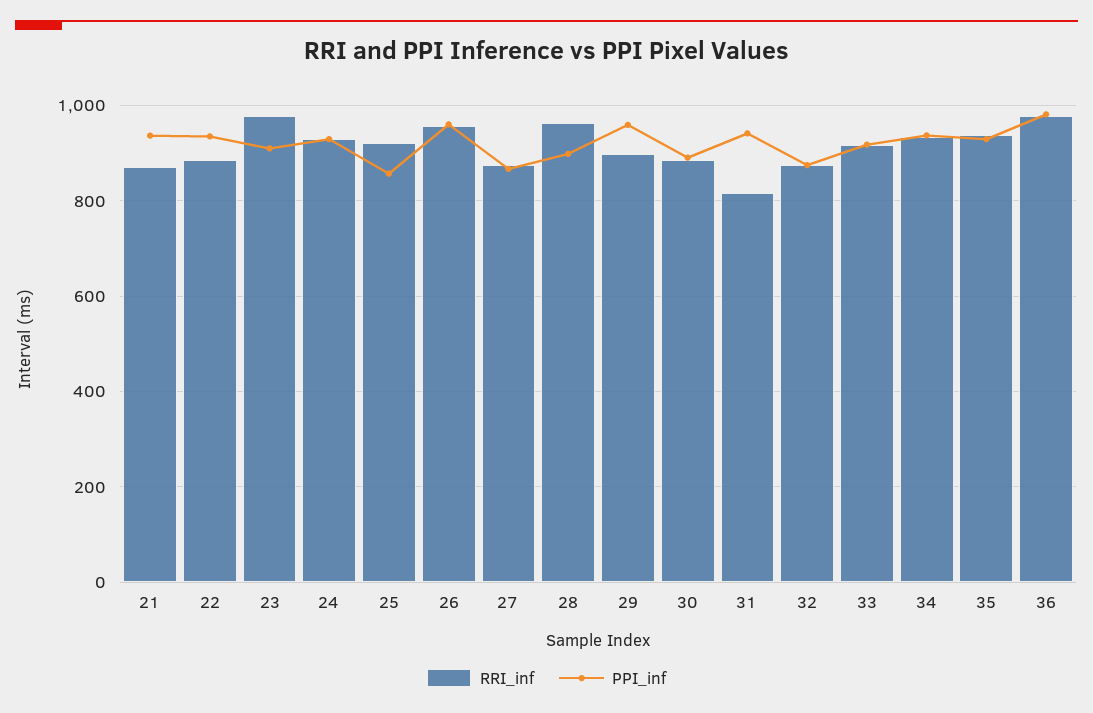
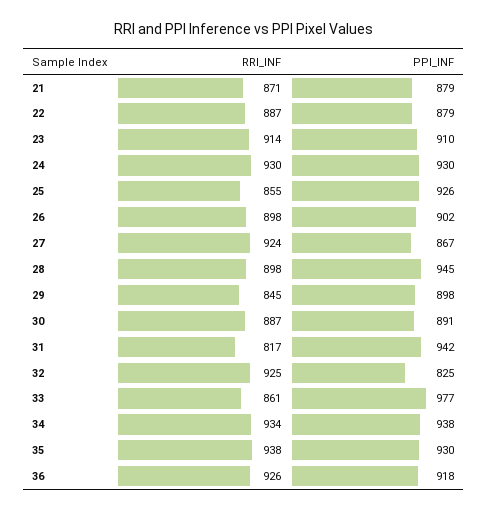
PPI_inf, 21: 940 -> 879
PPI_inf, 22: 940 -> 879
RRI_inf, 23: 980 -> 914
RRI_inf, 25: 920 -> 855
PPI_inf, 25: 860 -> 926
RRI_inf, 26: 960 -> 898
PPI_inf, 26: 960 -> 902
RRI_inf, 27: 880 -> 924
RRI_inf, 28: 960 -> 898
PPI_inf, 28: 900 -> 945
RRI_inf, 29: 900 -> 845
PPI_inf, 29: 960 -> 898
RRI_inf, 32: 880 -> 925
PPI_inf, 32: 880 -> 825
RRI_inf, 33: 920 -> 861
PPI_inf, 33: 920 -> 977
RRI_inf, 36: 980 -> 926
PPI_inf, 36: 980 -> 918

